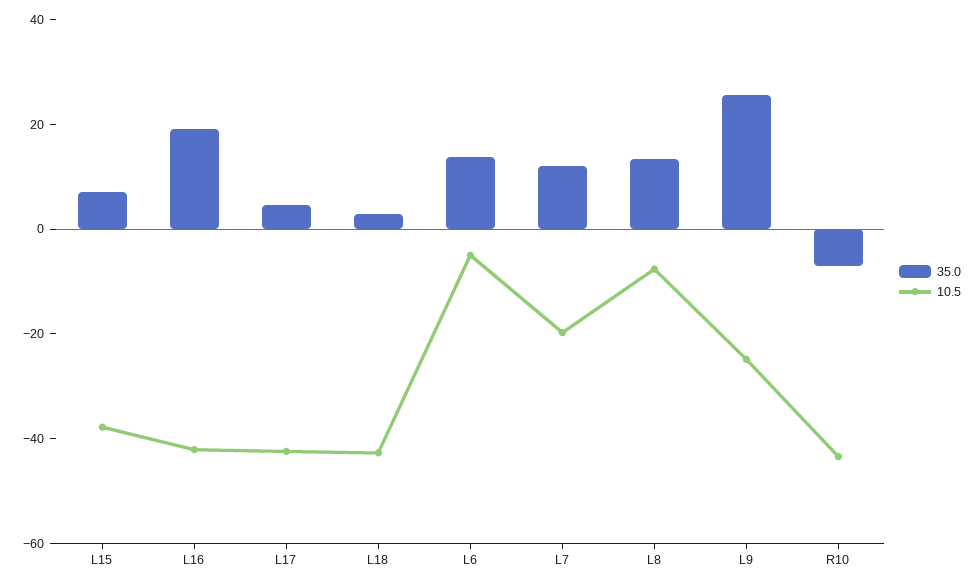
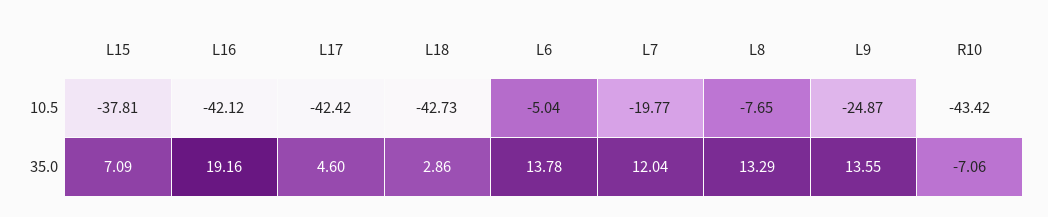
35.0, L9: 25 -> 13.55

